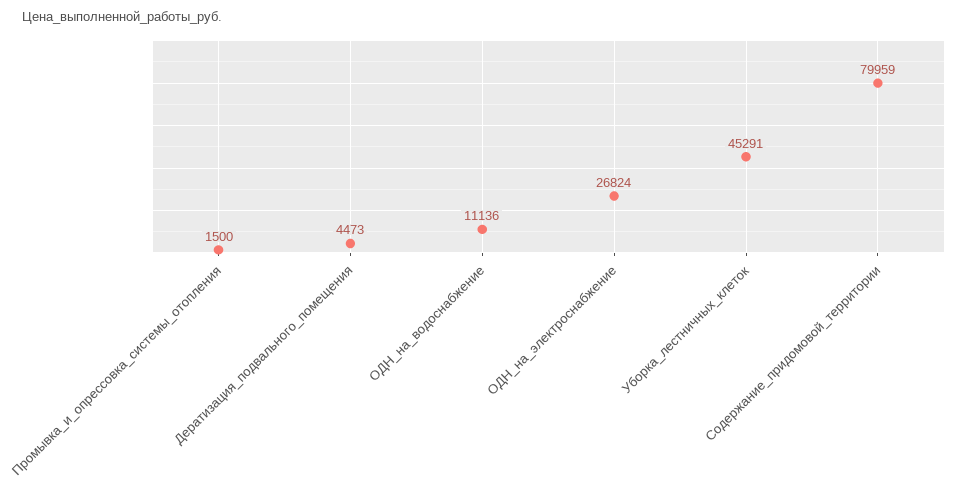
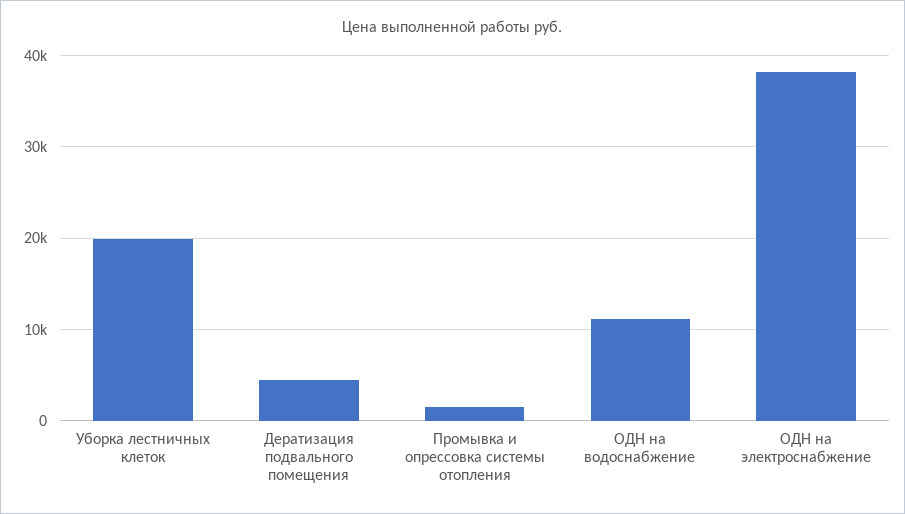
ОДН_на_электроснабжение: 26824 -> 38000
Уборка_лестничных_клеток: 45291 -> 20000
Содержание_придомовой_территории: 79959 -> none

